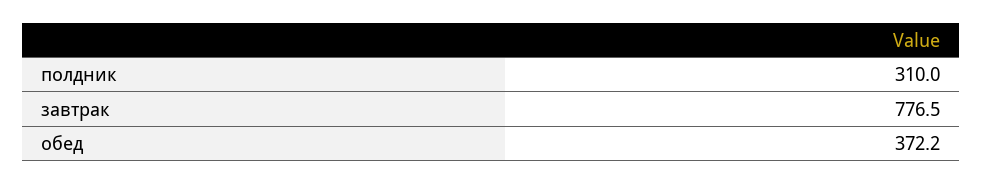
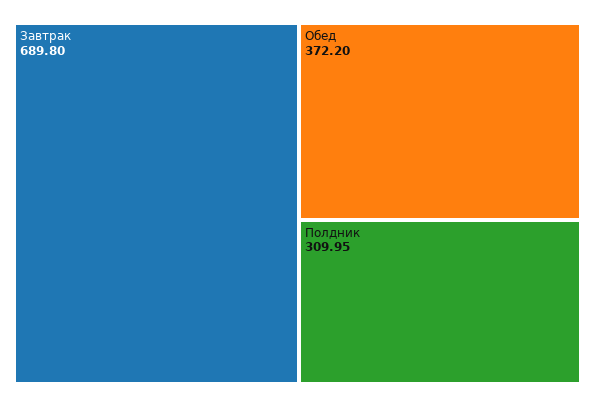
завтрак: 776.5 -> 689.8

